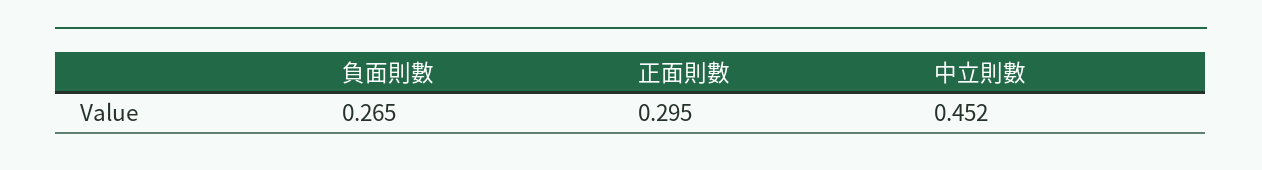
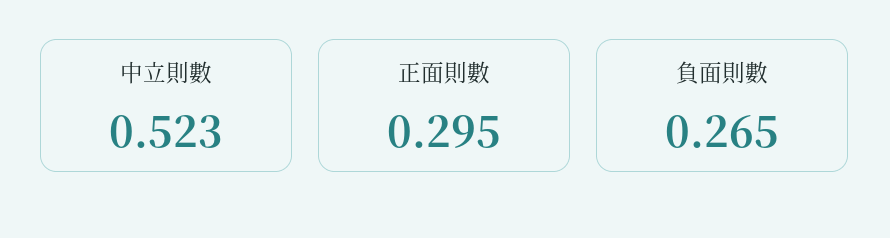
中立則數: 0.452 -> 0.523

